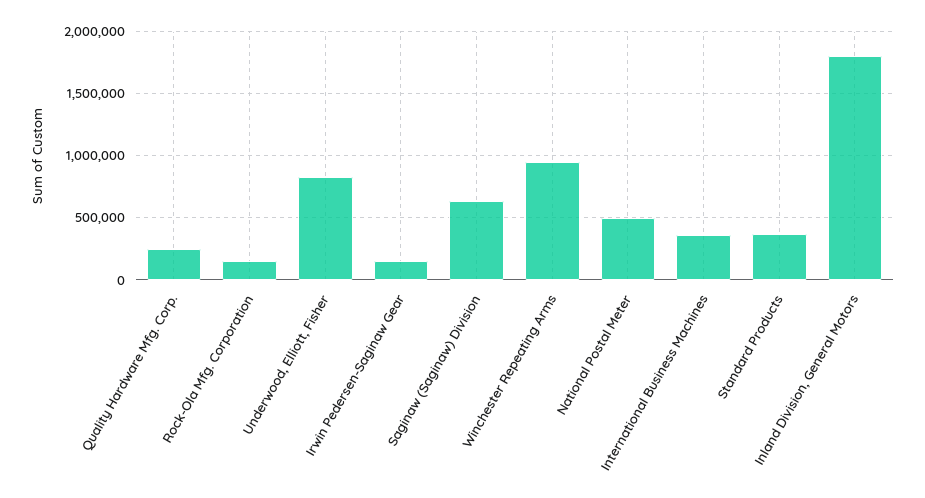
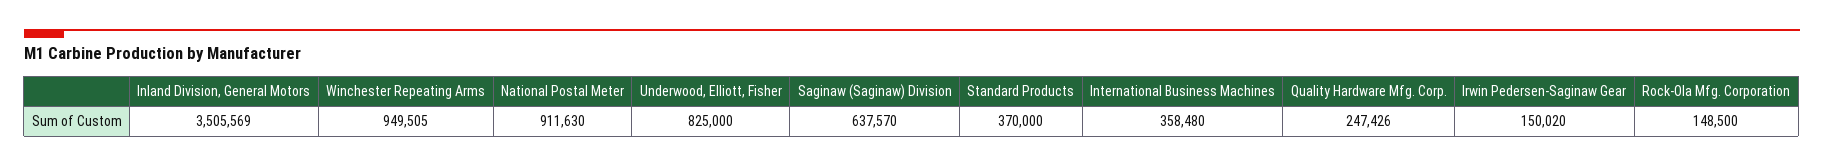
National Postal Meter: 500000 -> 911630
Inland Division, General Motors: 1800000 -> 3505569

